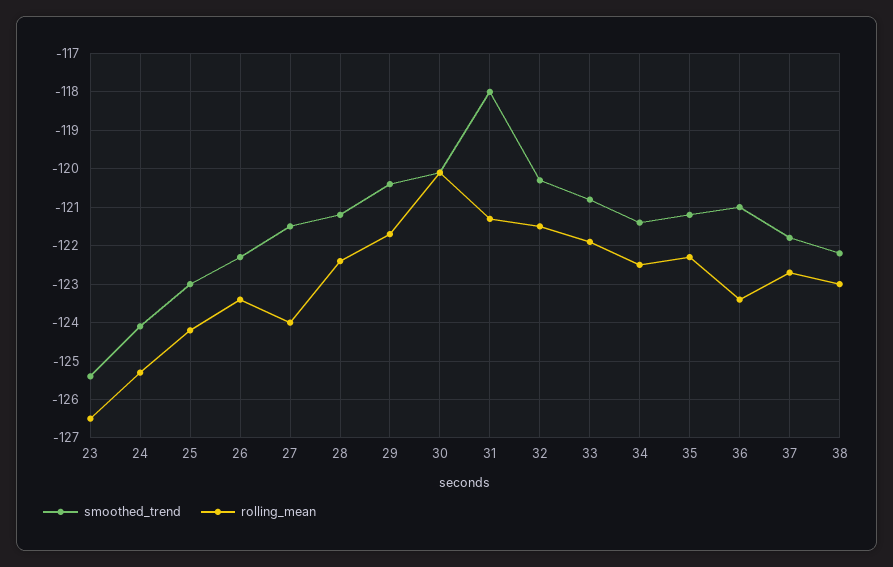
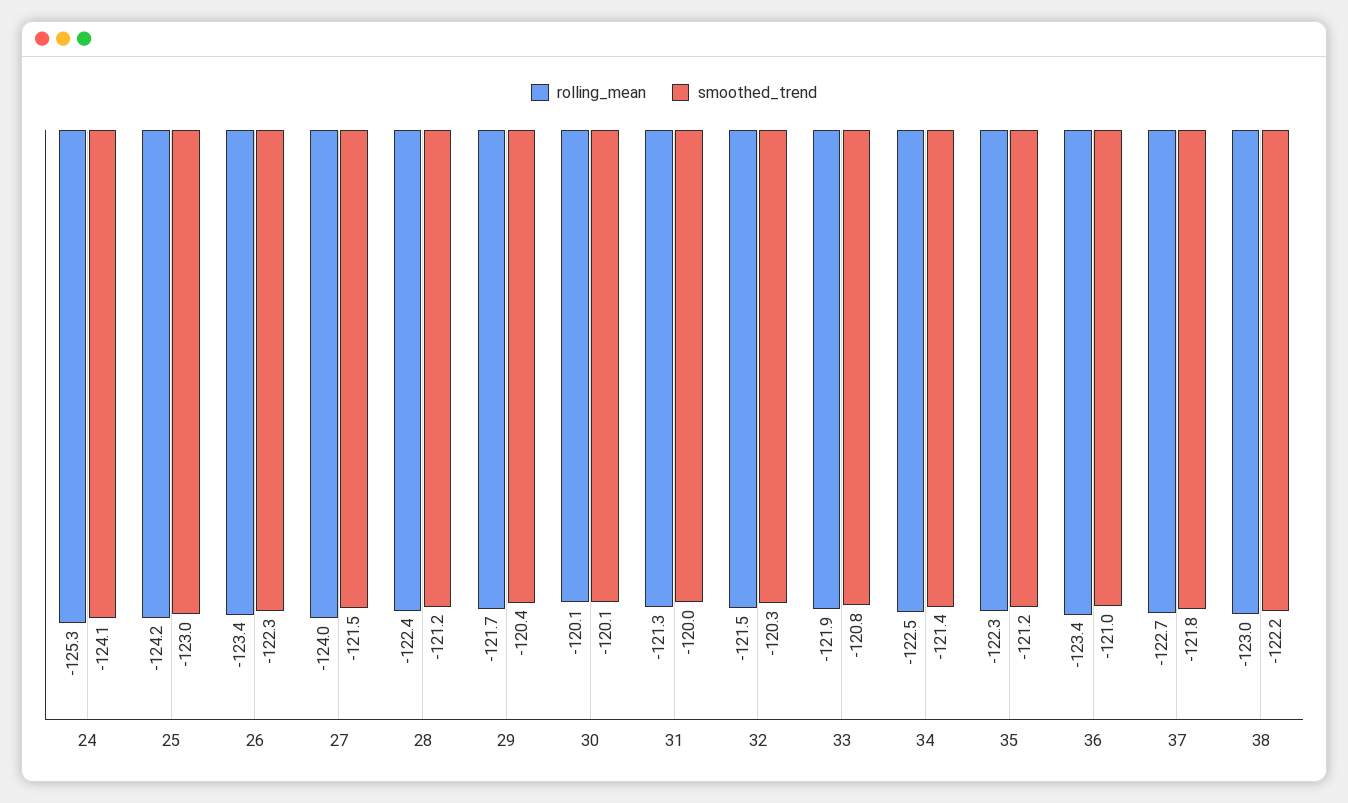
smoothed_trend, 23: -125.5 -> none
rolling_mean, 23: -126.5 -> none
smoothed_trend, 31: -118 -> -120

